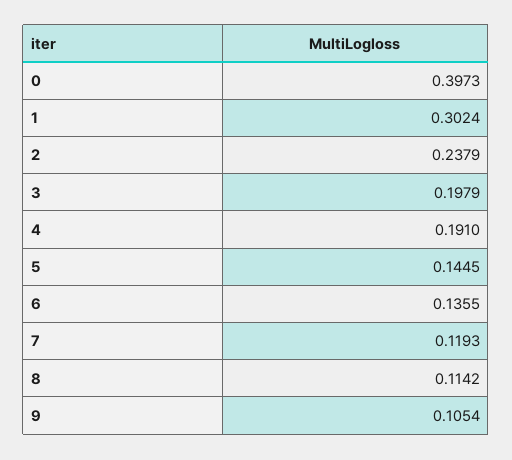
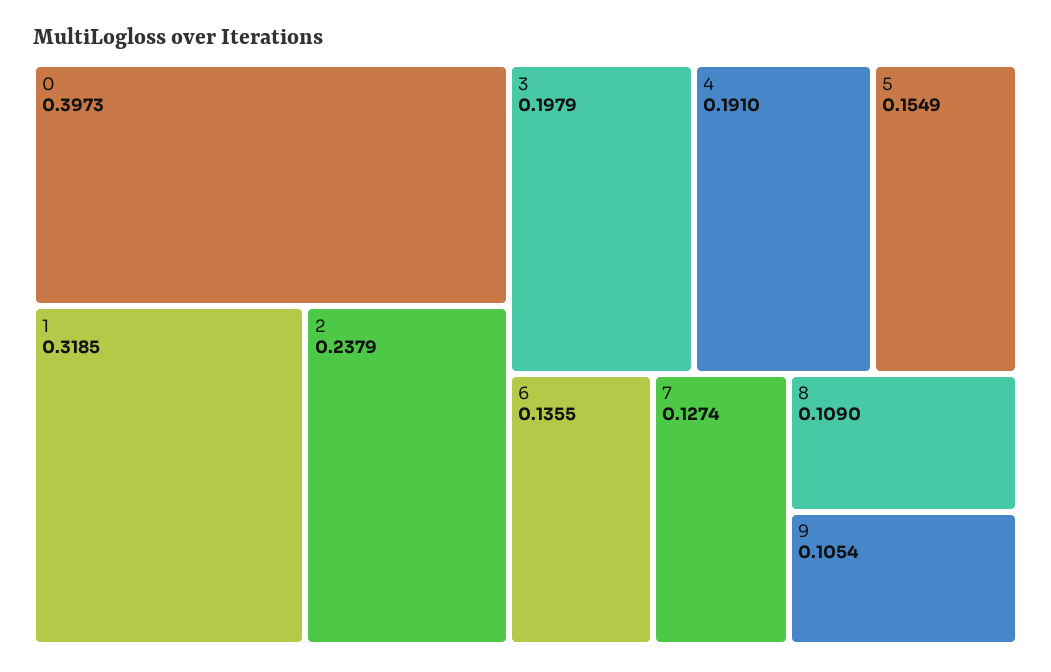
1: 0.3024 -> 0.3185
5: 0.1445 -> 0.1549
7: 0.1193 -> 0.1274
8: 0.1142 -> 0.109

